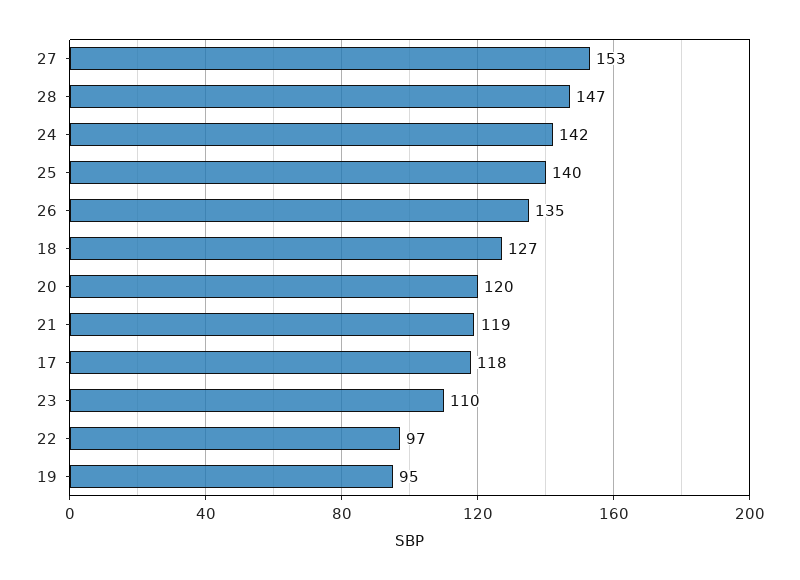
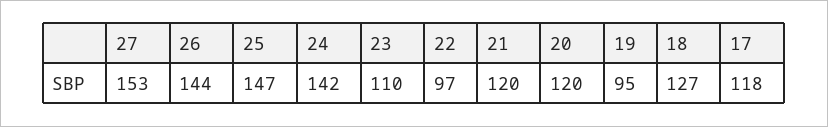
28: 147 -> none
25: 140 -> 147
26: 135 -> 144
21: 119 -> 120

